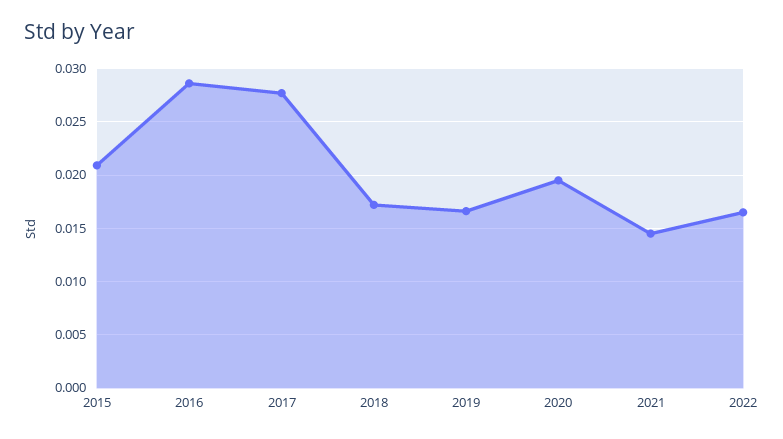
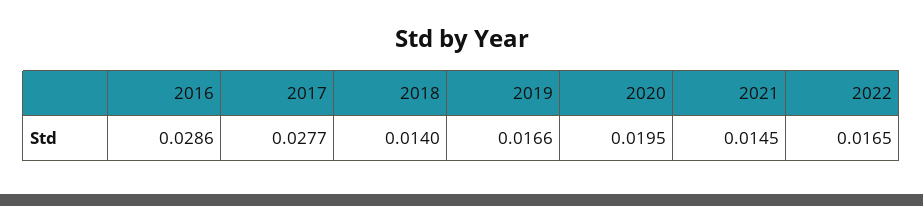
2015: 0.021 -> none
2018: 0.017 -> 0.014

